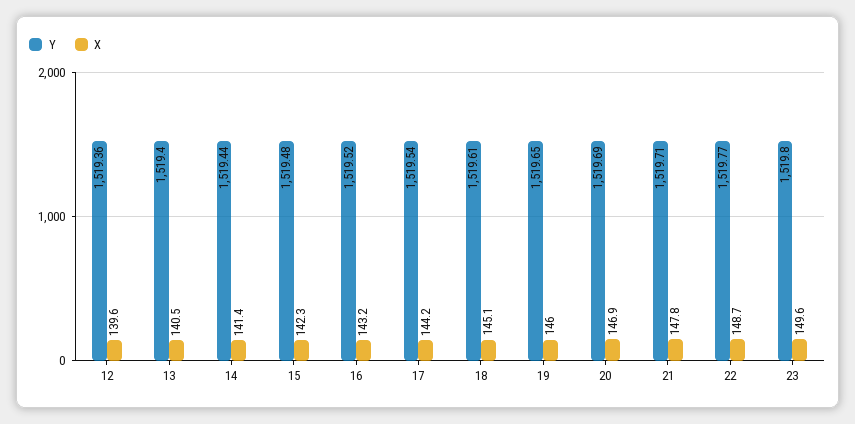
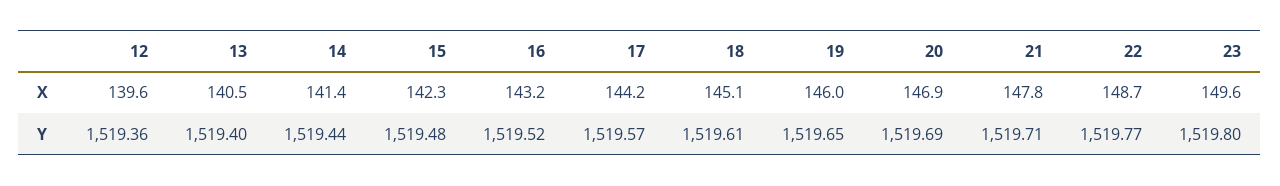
Y, 17: 1519.54 -> 1519.57

